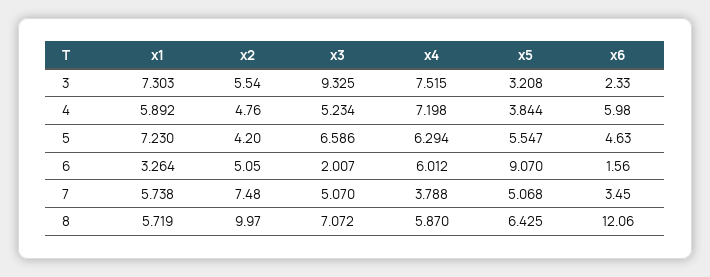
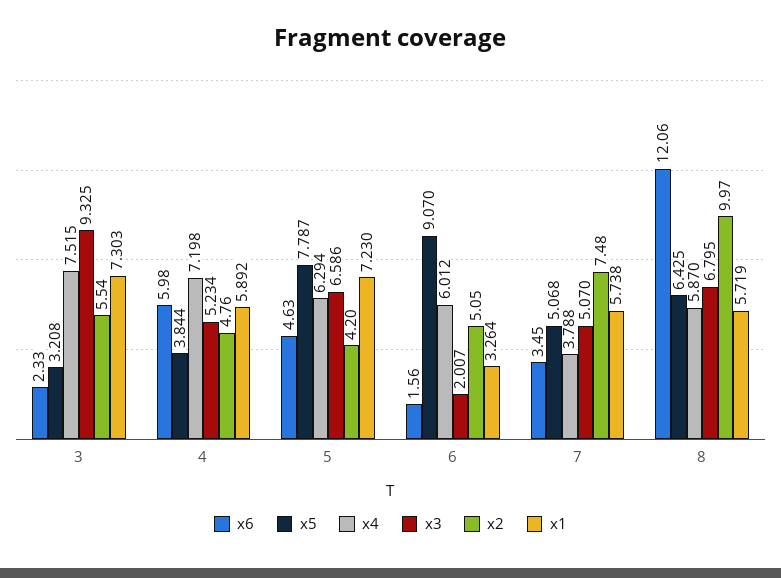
x5, 5: 5.547 -> 7.787
x3, 8: 7.072 -> 6.795

